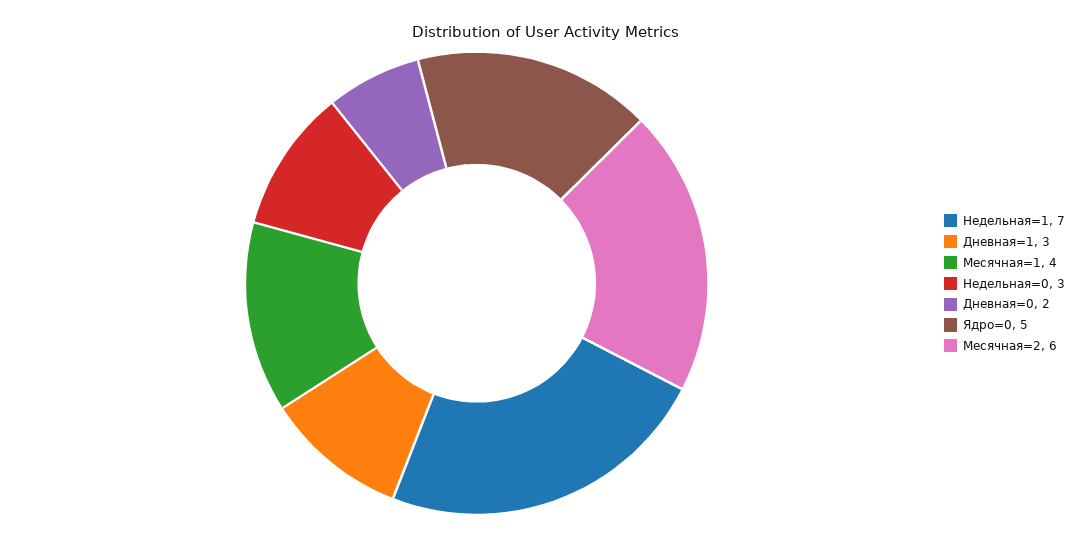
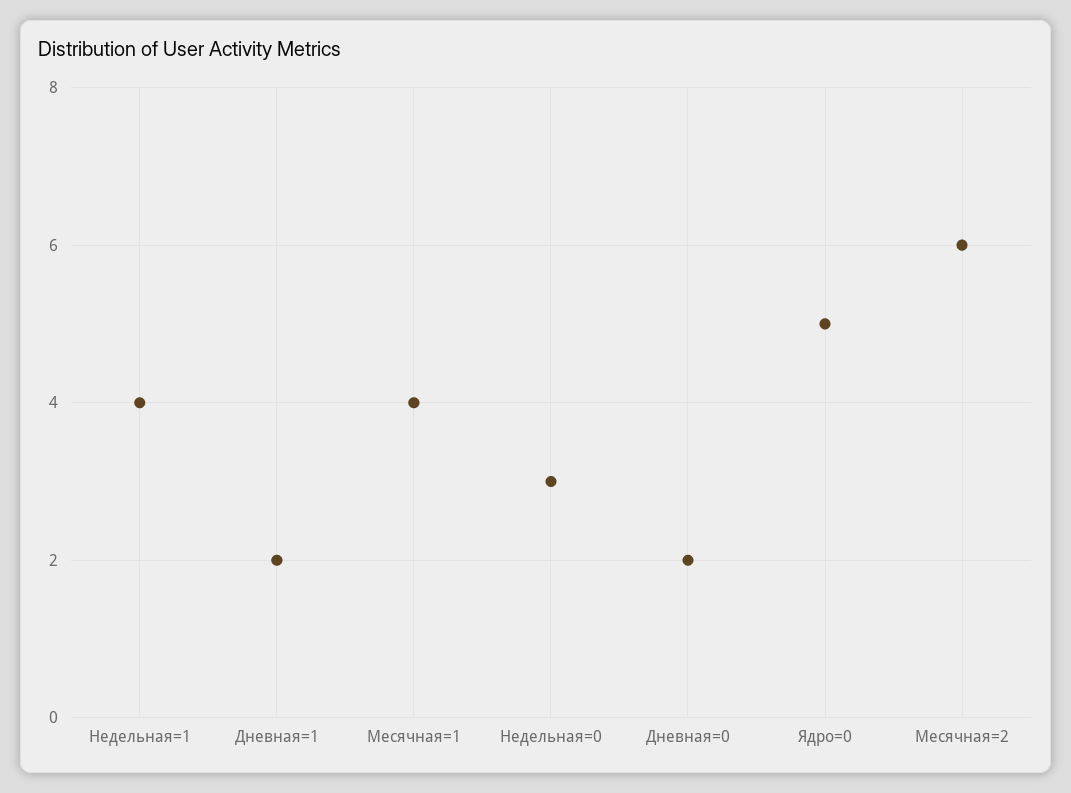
Недельная=1: 7 -> 4
Дневная=1: 3 -> 2

